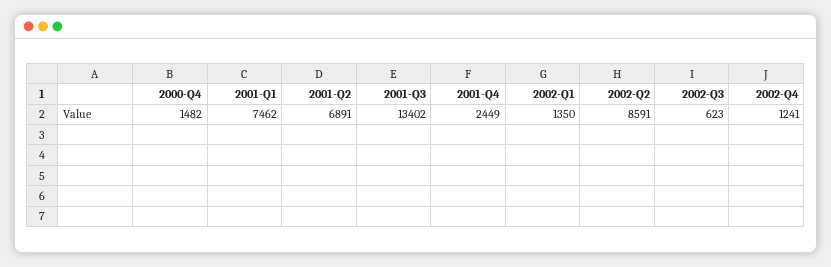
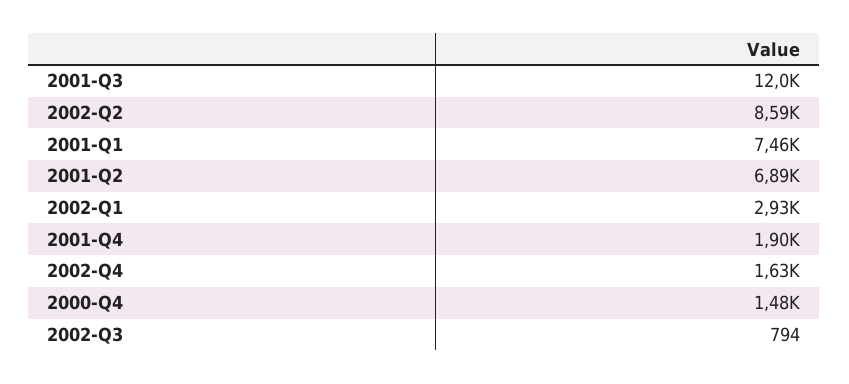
2001-Q3: 13402 -> 12000
2001-Q4: 2449 -> 1900
2002-Q1: 1350 -> 2930
2002-Q3: 623 -> 794
2002-Q4: 1241 -> 1630

